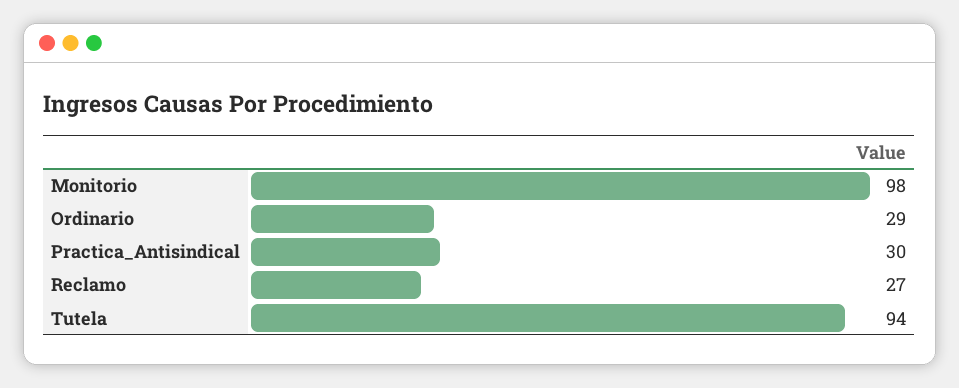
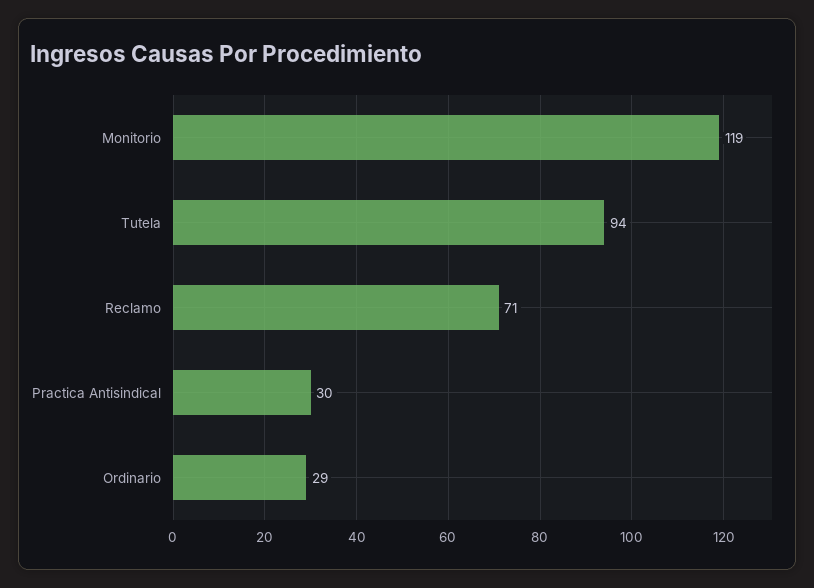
Monitorio: 98 -> 119
Reclamo: 27 -> 71

